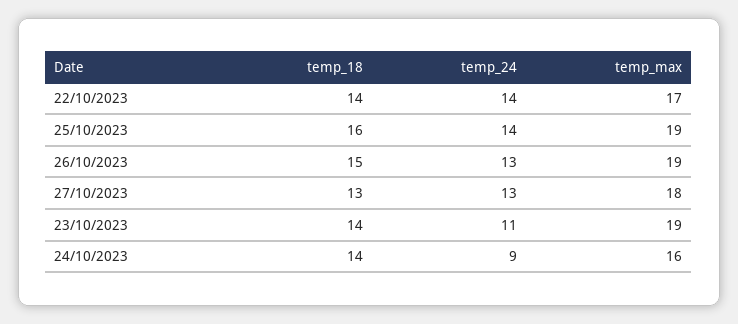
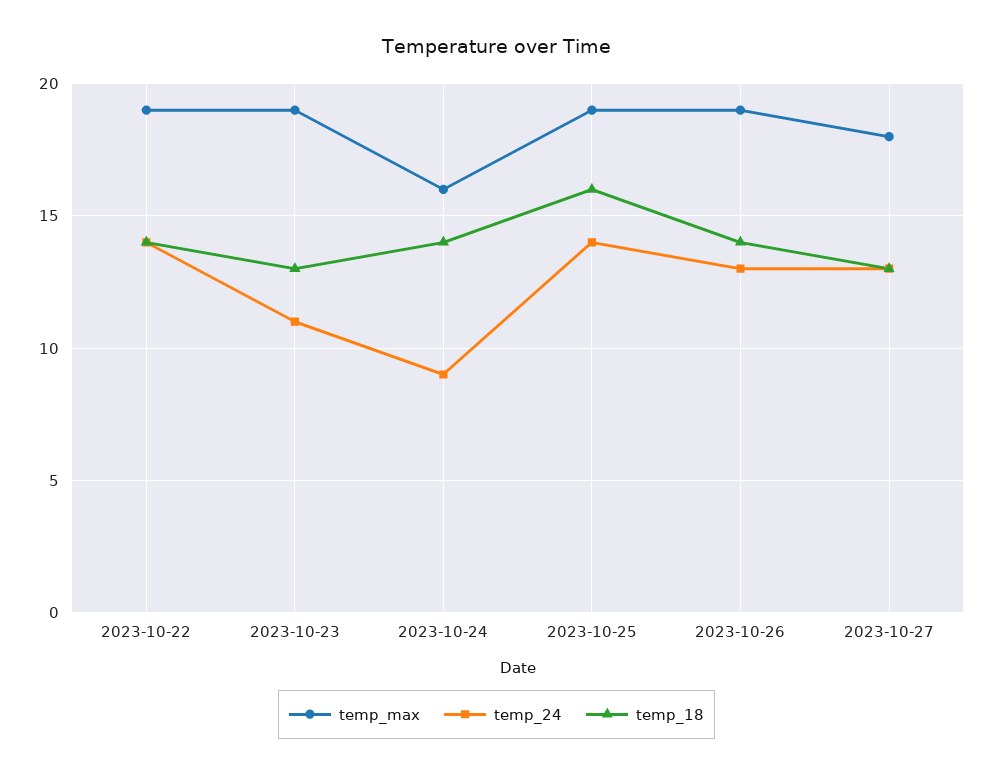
temp_max, 22/10/2023: 17 -> 19
temp_18, 26/10/2023: 15 -> 14
temp_18, 23/10/2023: 14 -> 13

